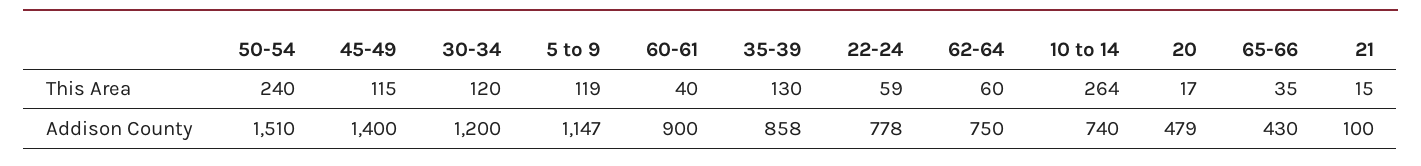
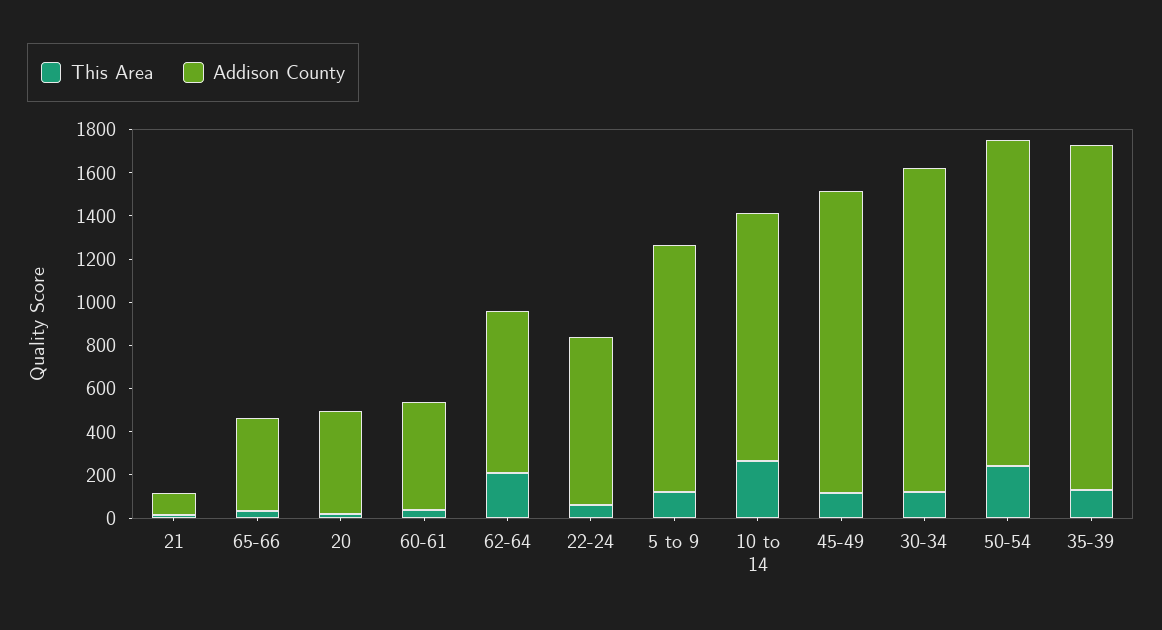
This Area, 62-64: 60 -> 200
Addison County, 30-34: 1200 -> 1500
Addison County, 60-61: 900 -> 500
Addison County, 35-39: 858 -> 1600
Addison County, 10 to 14: 740 -> 1150

